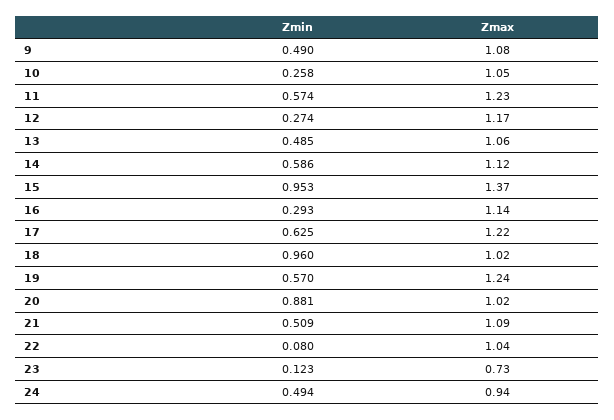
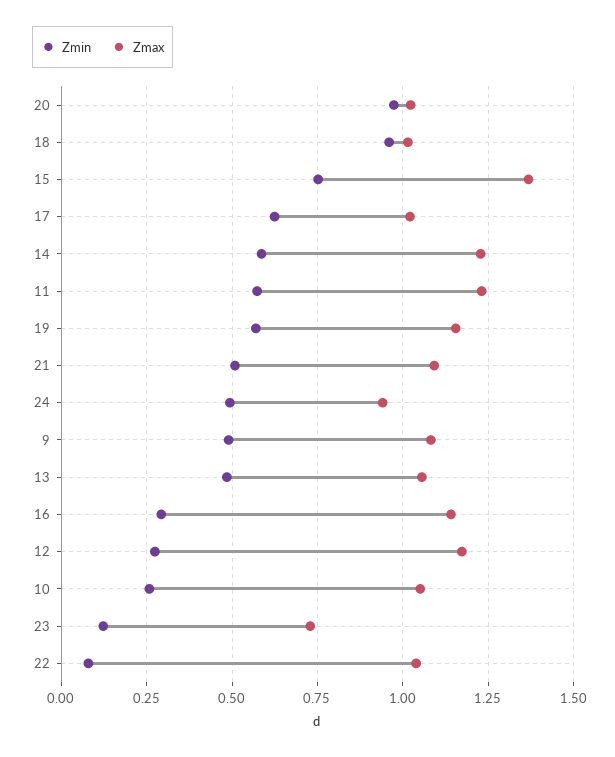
Zmax, 14: 1.12 -> 1.225
Zmin, 15: 0.953 -> 0.75
Zmax, 17: 1.22 -> 1.025
Zmax, 19: 1.24 -> 1.15
Zmin, 20: 0.881 -> 0.975

